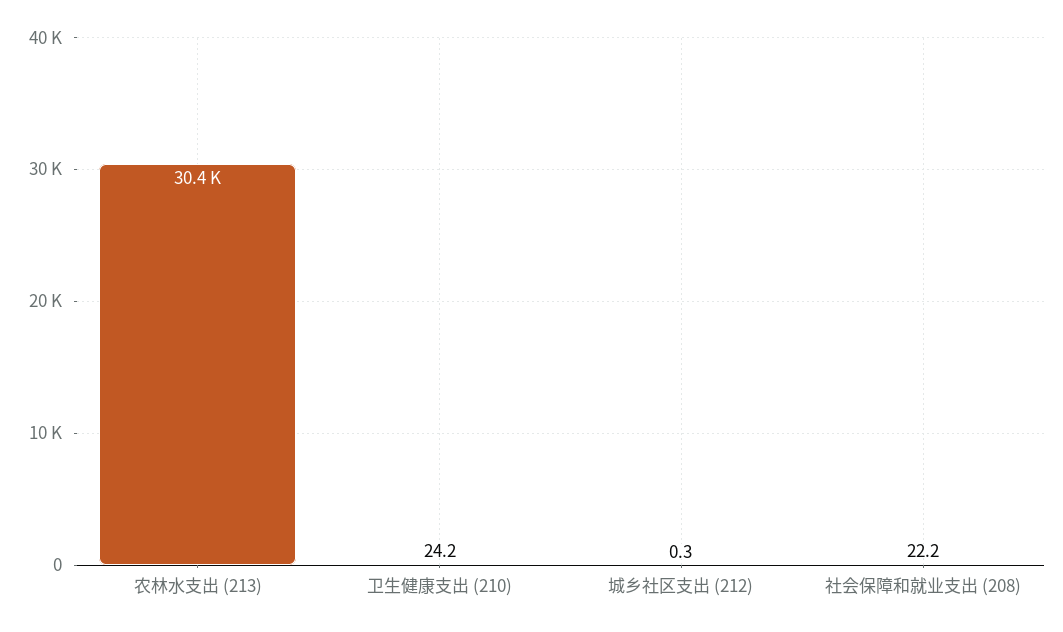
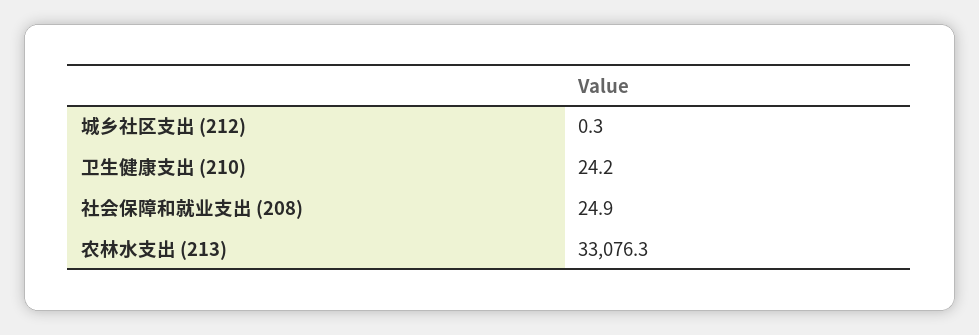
农林水支出 (213): 30400 -> 33076.3
社会保障和就业支出 (208): 22.2 -> 24.9

